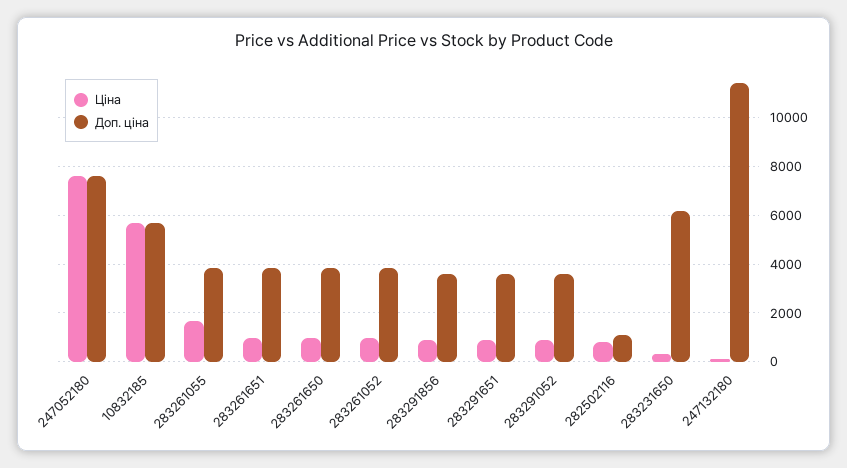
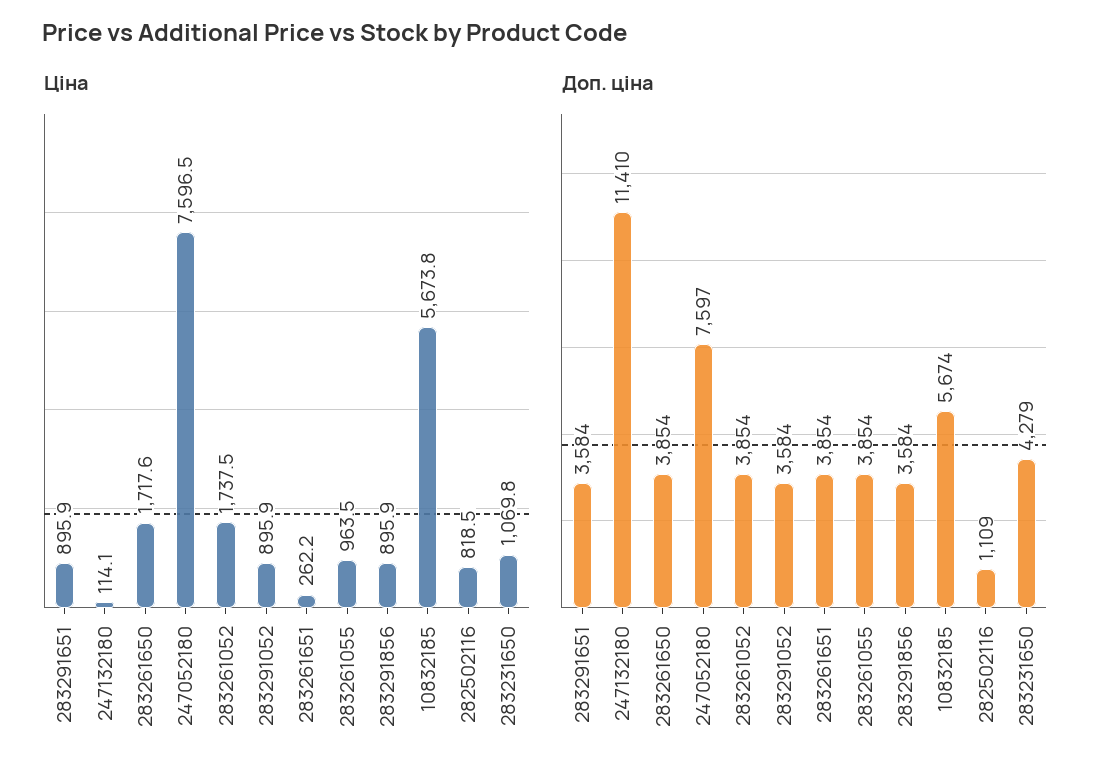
Ціна, 283261055: 1750 -> 963.5
Ціна, 283261651: 1000 -> 262.2
Ціна, 283261650: 1000 -> 1717.6
Ціна, 283261052: 1000 -> 1737.5
Ціна, 283231650: 250 -> 1069.8
Доп. ціна, 283231650: 6250 -> 4279

